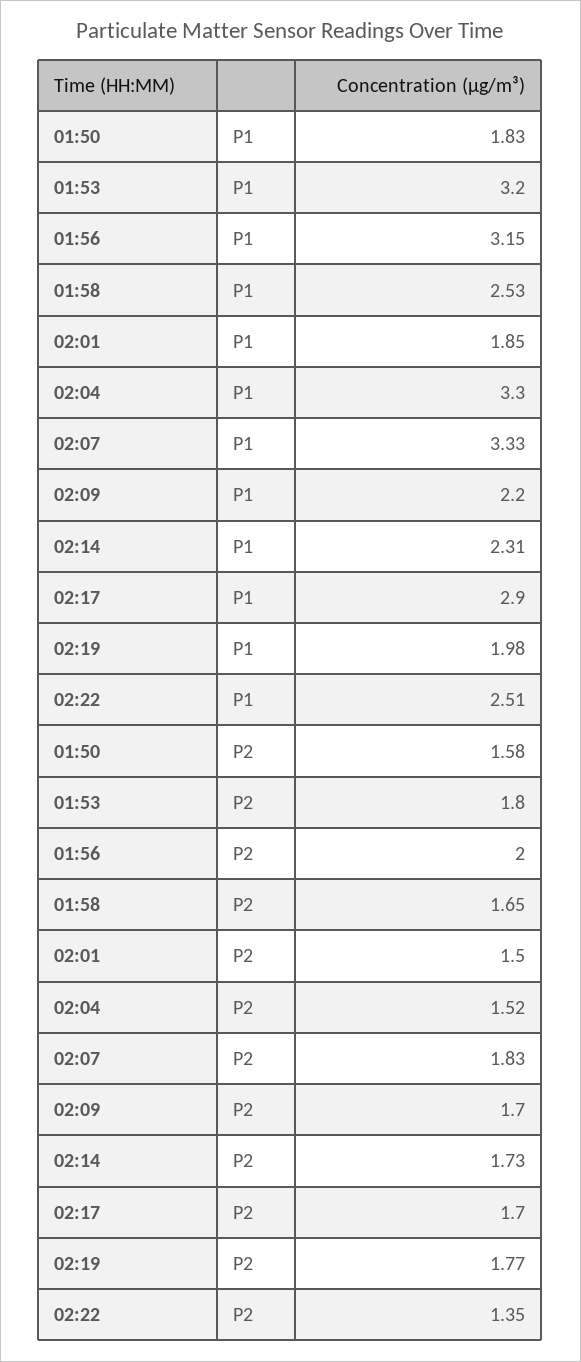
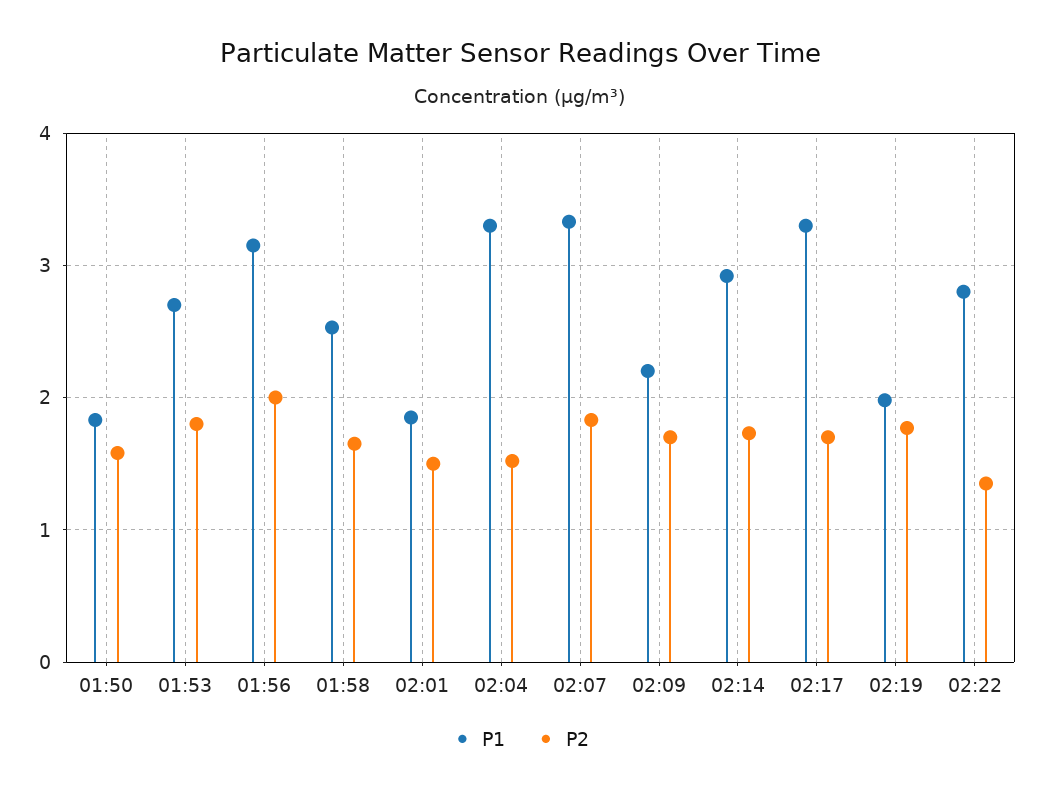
P1, 01:53: 3.2 -> 2.7
P1, 02:14: 2.31 -> 2.9
P1, 02:17: 2.9 -> 3.3
P1, 02:22: 2.51 -> 2.8

